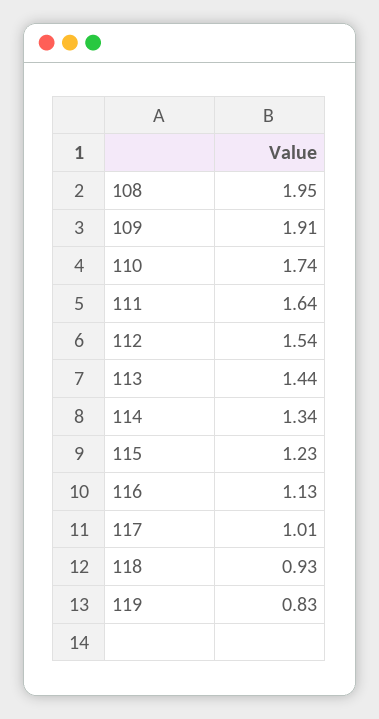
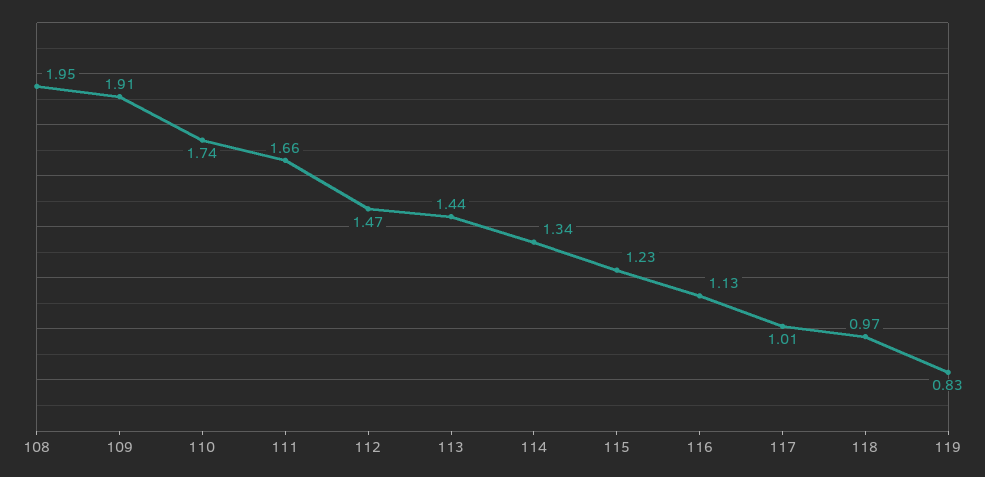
111: 1.64 -> 1.66
112: 1.54 -> 1.47
118: 0.93 -> 0.97

